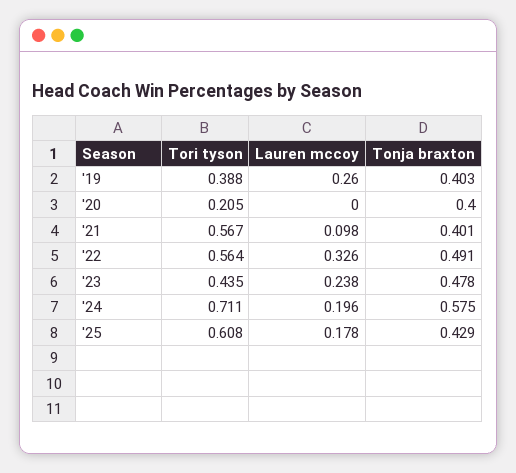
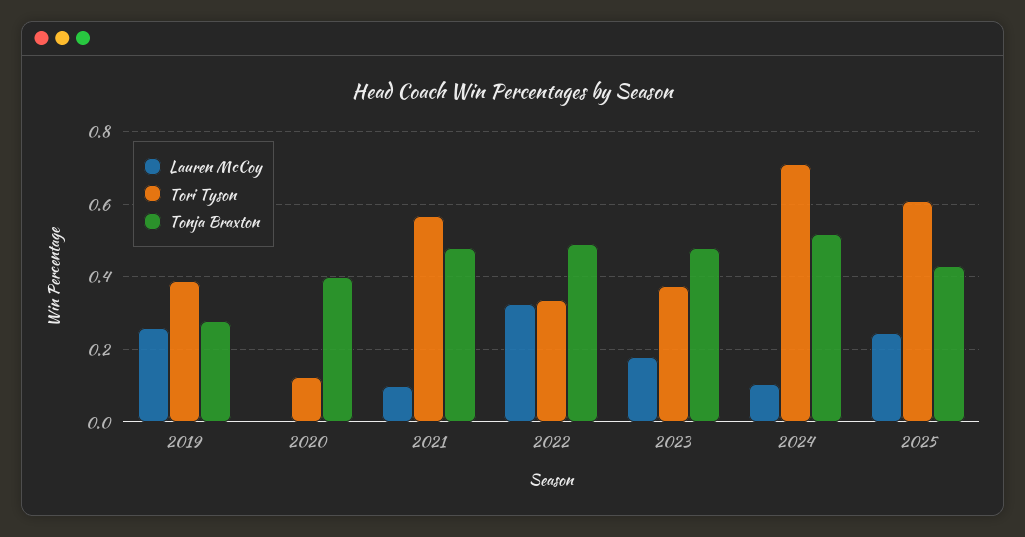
Tonja braxton, '19: 0.403 -> 0.28
Tori tyson, '20: 0.205 -> 0.12
Tonja braxton, '21: 0.401 -> 0.48
Tori tyson, '22: 0.564 -> 0.34
Tori tyson, '23: 0.435 -> 0.38
Lauren mccoy, '23: 0.238 -> 0.18
Lauren mccoy, '24: 0.196 -> 0.1
Tonja braxton, '24: 0.575 -> 0.52
Lauren mccoy, '25: 0.178 -> 0.24

